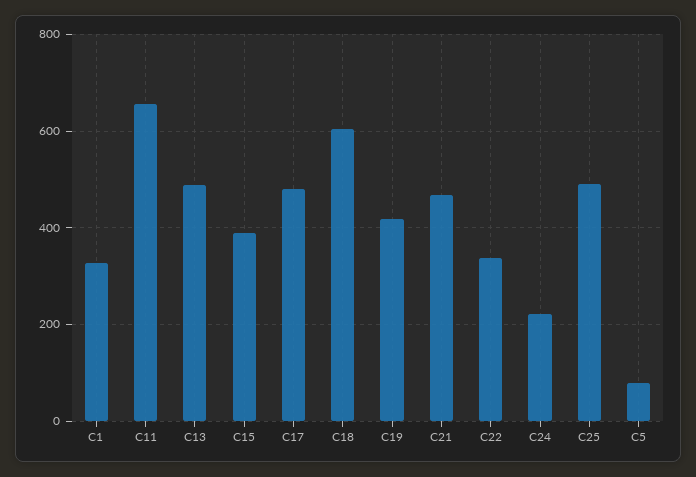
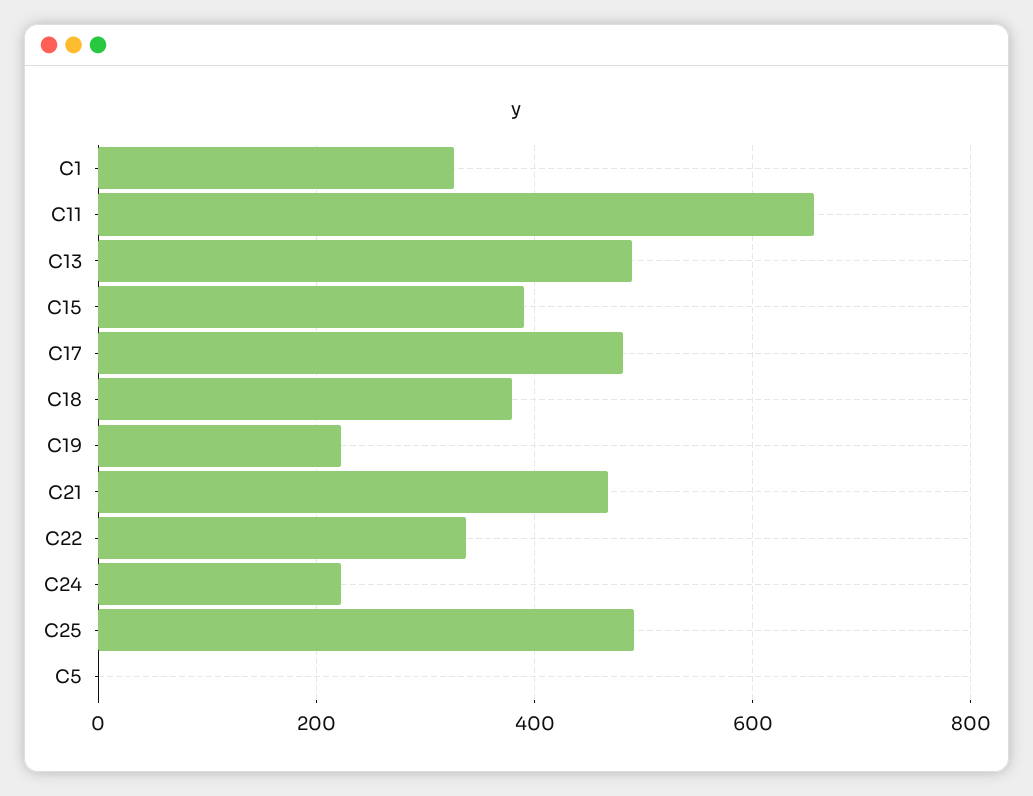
C18: 600 -> 380
C19: 420 -> 220
C5: 80 -> 0

